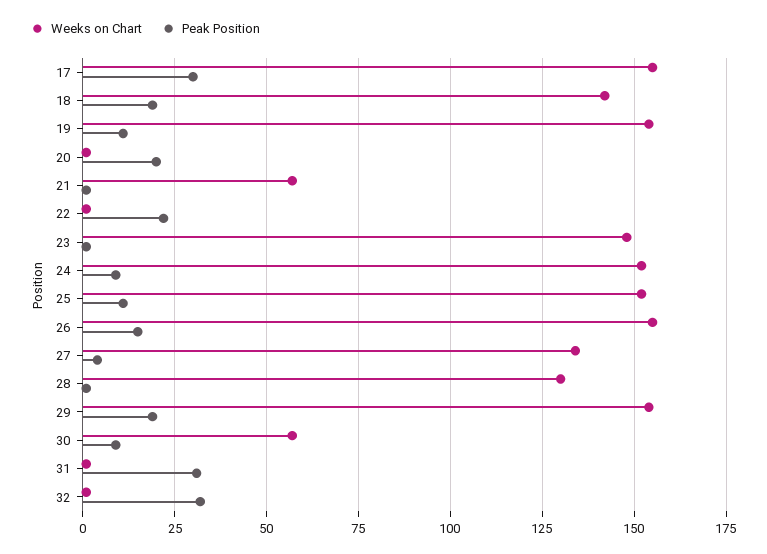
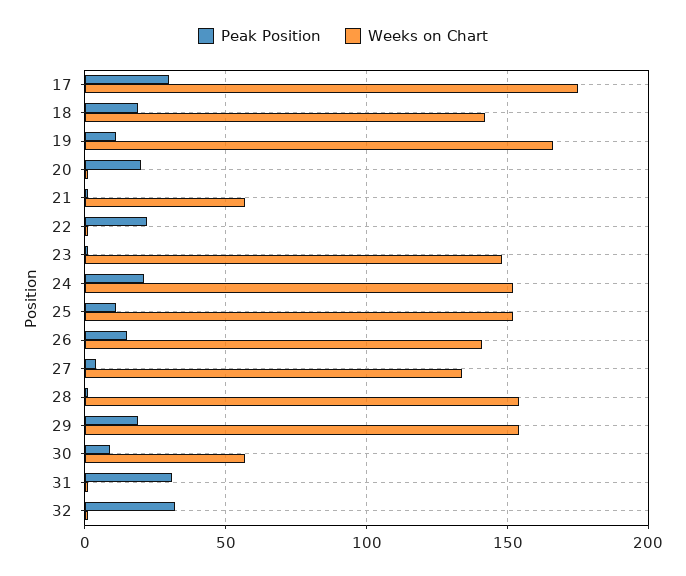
Weeks on Chart, 17: 155 -> 175
Weeks on Chart, 19: 155 -> 165
Peak Position, 24: 10 -> 20
Weeks on Chart, 26: 155 -> 140
Weeks on Chart, 28: 130 -> 155

